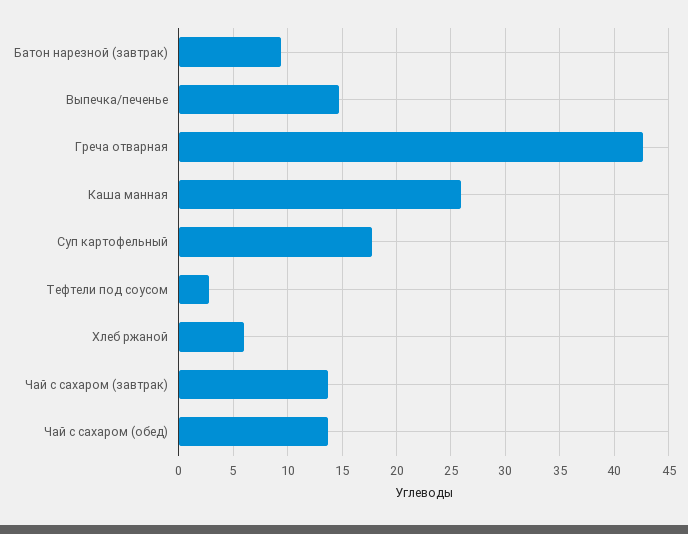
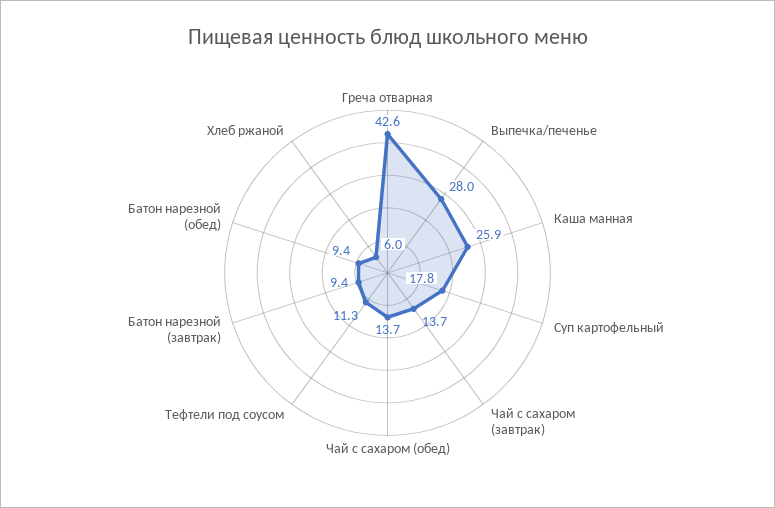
Выпечка/печенье: 15 -> 28
Тефтели под соусом: 3 -> 11.3
Батон нарезной (обед): none -> 9.4

